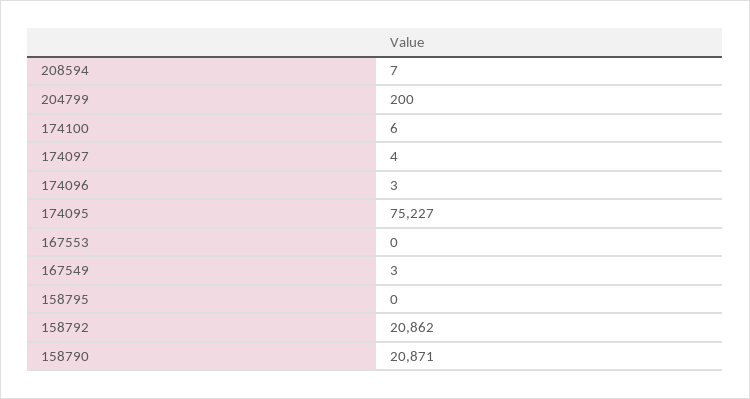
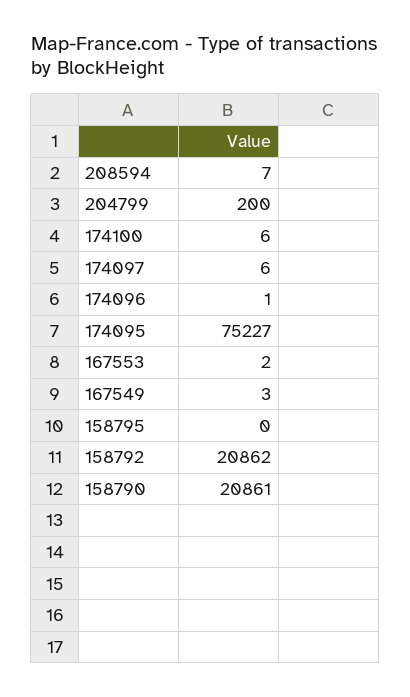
174097: 4 -> 6
174096: 3 -> 1
167553: 0 -> 2
158790: 20871 -> 20861

